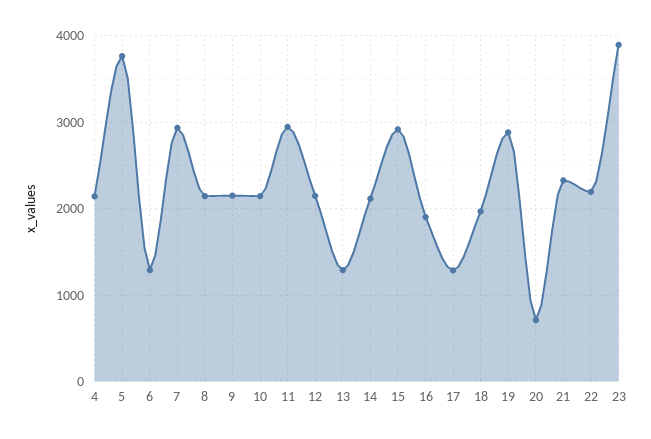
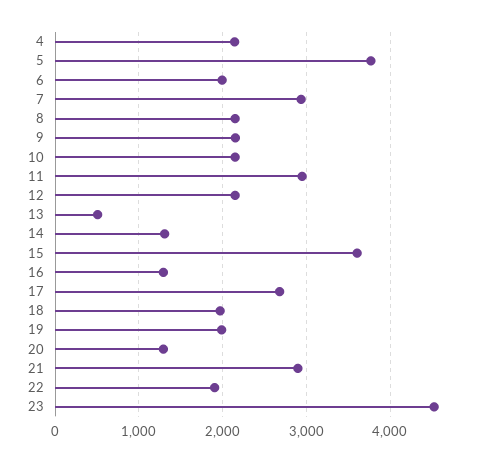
6: 1300 -> 2000
13: 1300 -> 500
14: 2100 -> 1300
15: 2900 -> 3600
16: 1900 -> 1300
17: 1300 -> 2700
19: 2900 -> 2000
20: 700 -> 1300
21: 2300 -> 2900
22: 2200 -> 1900
23: 3900 -> 4500

